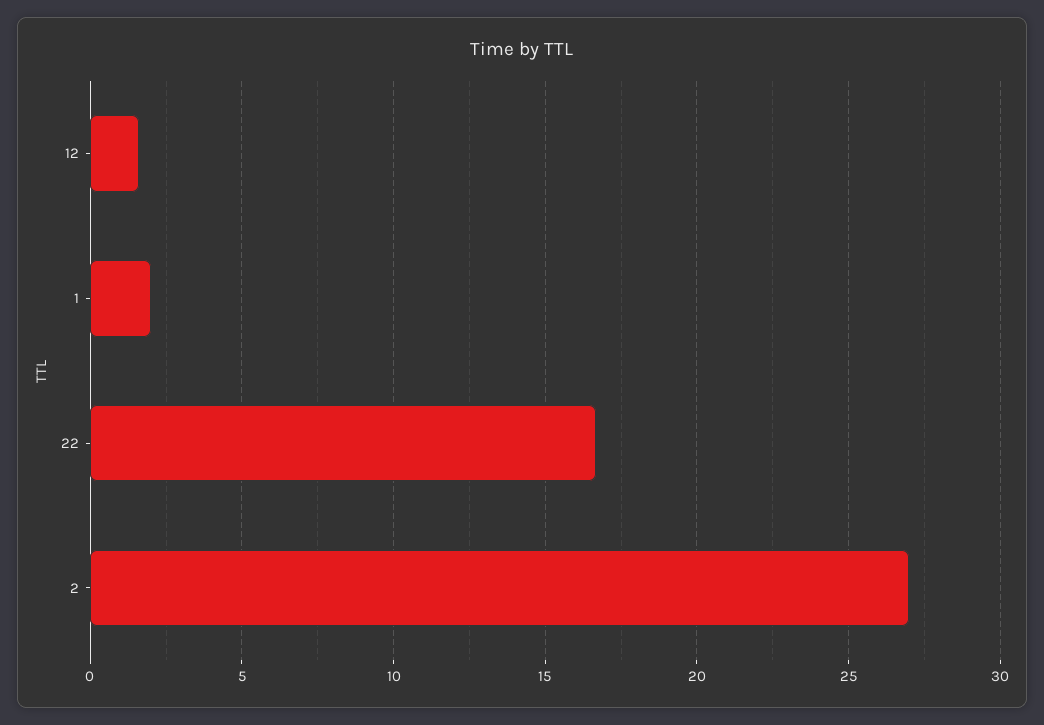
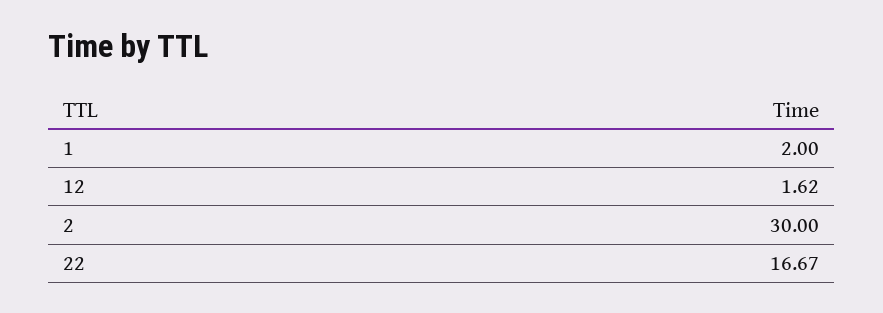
2: 27 -> 30

